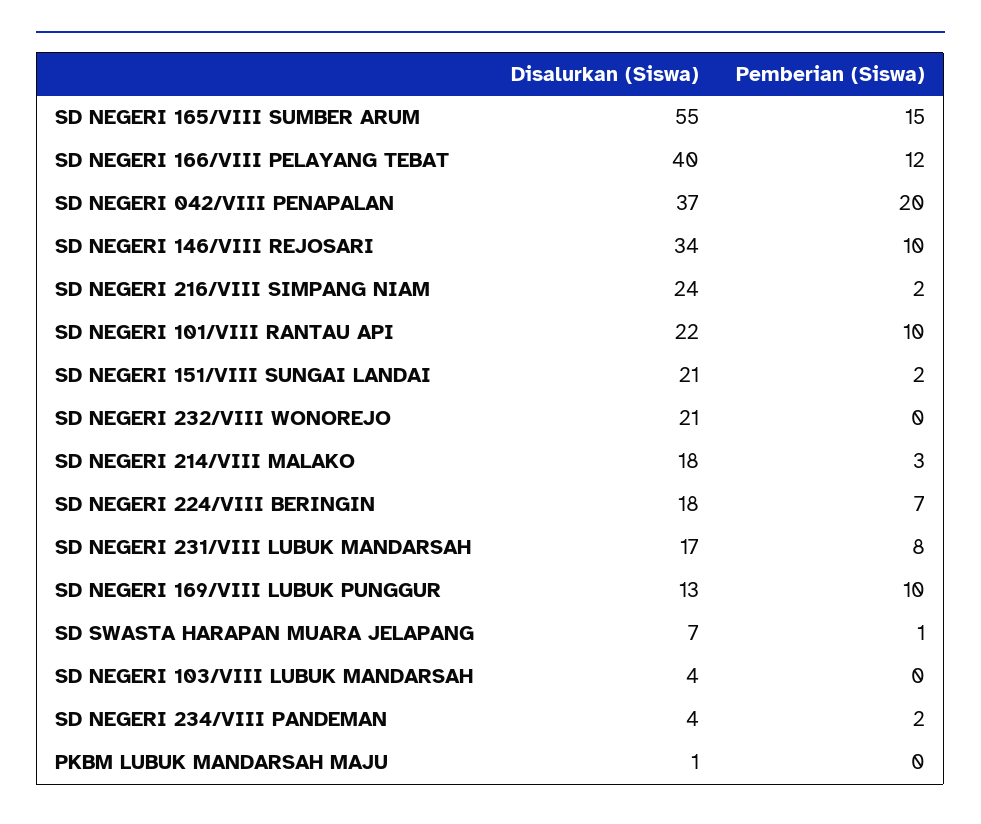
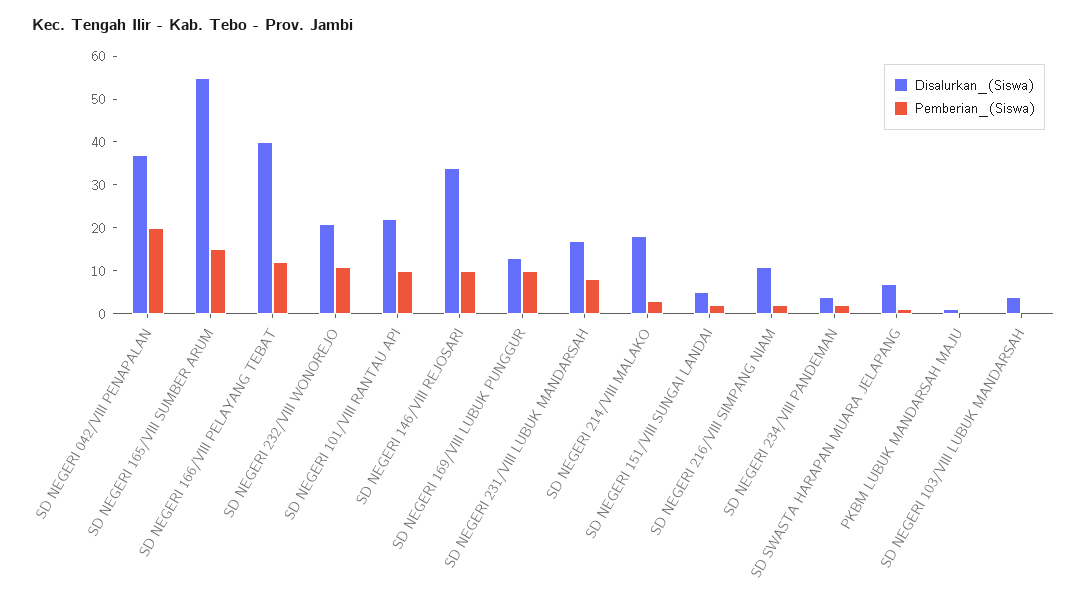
Disalurkan (Siswa), SD NEGERI 216/VIII SIMPANG NIAM: 24 -> 10
Disalurkan (Siswa), SD NEGERI 151/VIII SUNGAI LANDAI: 21 -> 5
Pemberian (Siswa), SD NEGERI 232/VIII WONOREJO: 0 -> 10
Disalurkan (Siswa), SD NEGERI 224/VIII BERINGIN: 18 -> none
Pemberian (Siswa), SD NEGERI 224/VIII BERINGIN: 7 -> none

